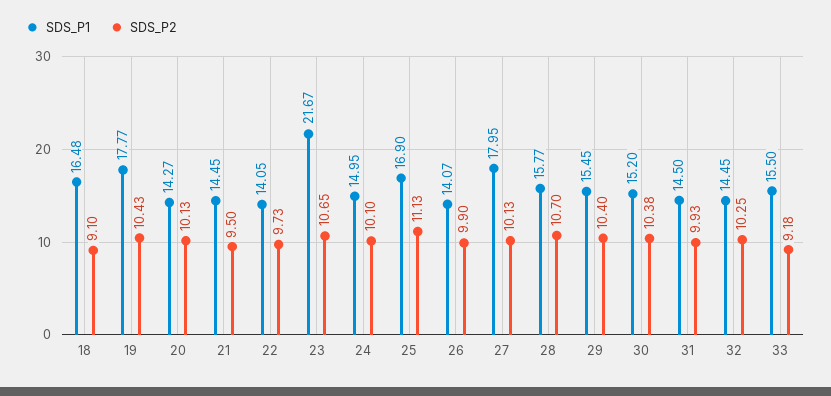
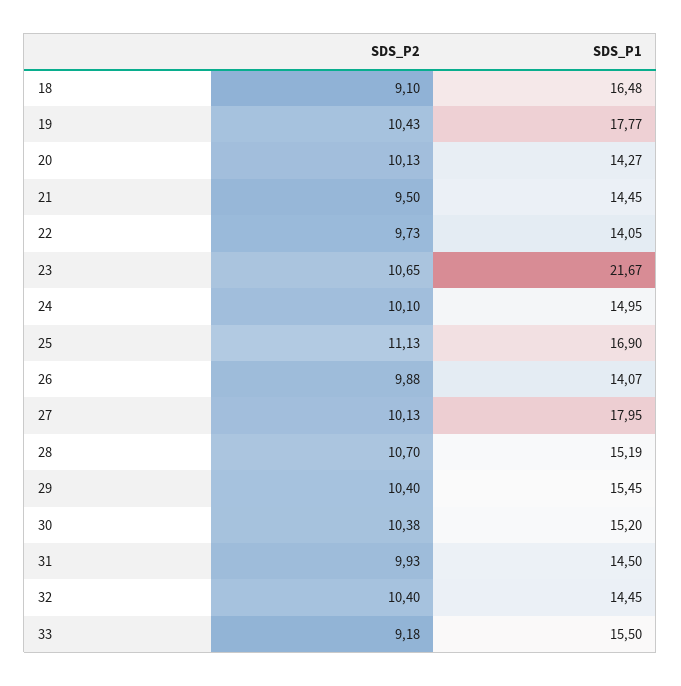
SDS_P2, 26: 9.9 -> 9.88
SDS_P1, 28: 15.77 -> 15.19
SDS_P2, 32: 10.25 -> 10.4

